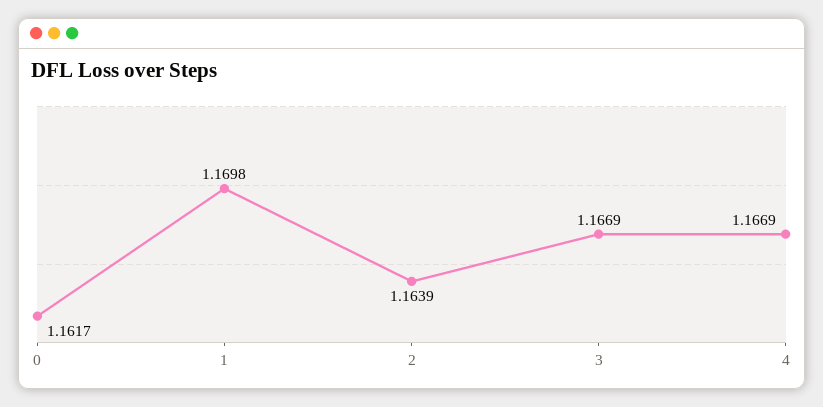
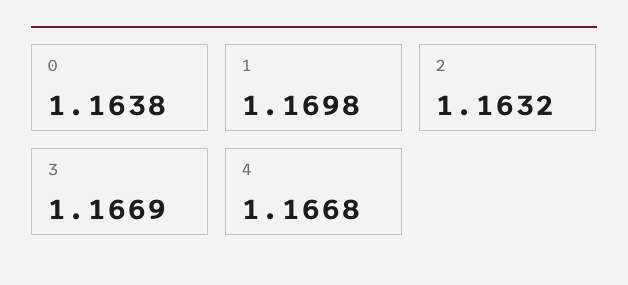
0: 1.1617 -> 1.1638
2: 1.1639 -> 1.1632
4: 1.1669 -> 1.1668

